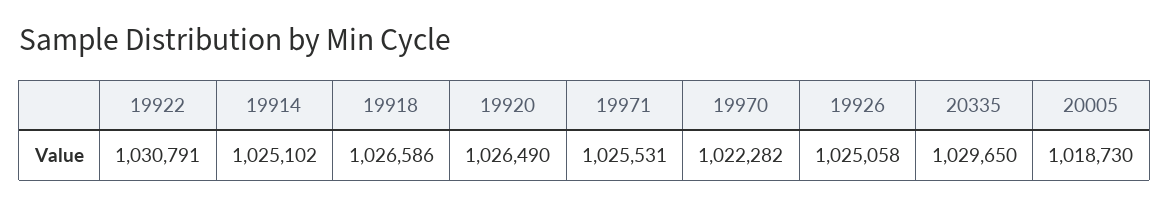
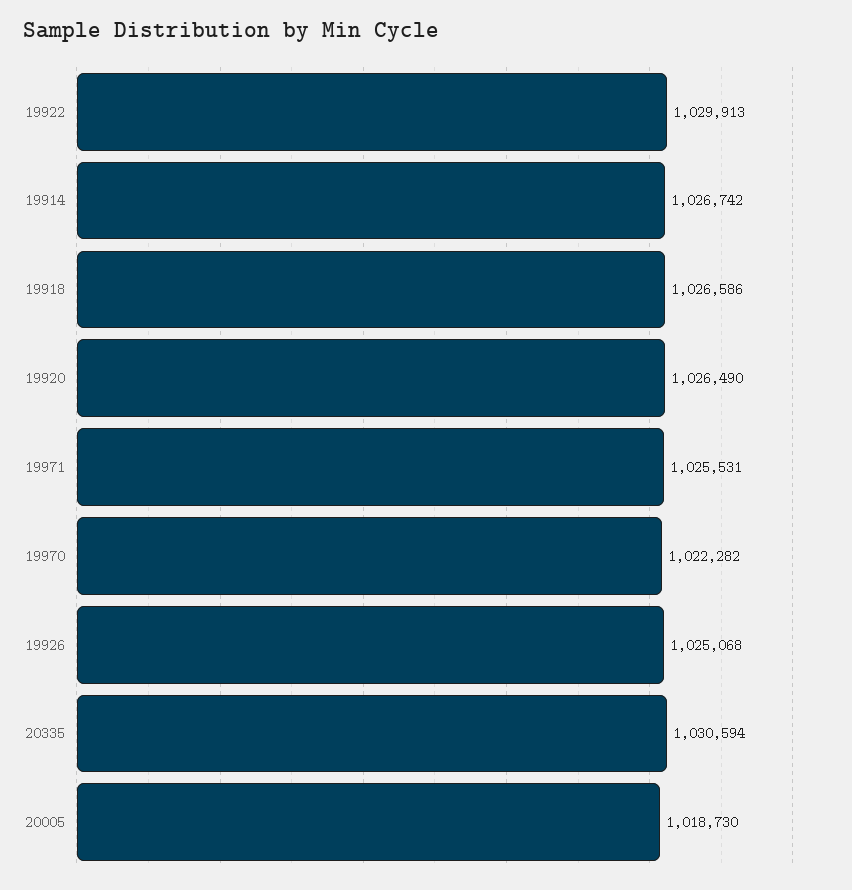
19922: 1030791 -> 1029913
19914: 1025102 -> 1026742
19926: 1025058 -> 1025068
20335: 1029650 -> 1030594

